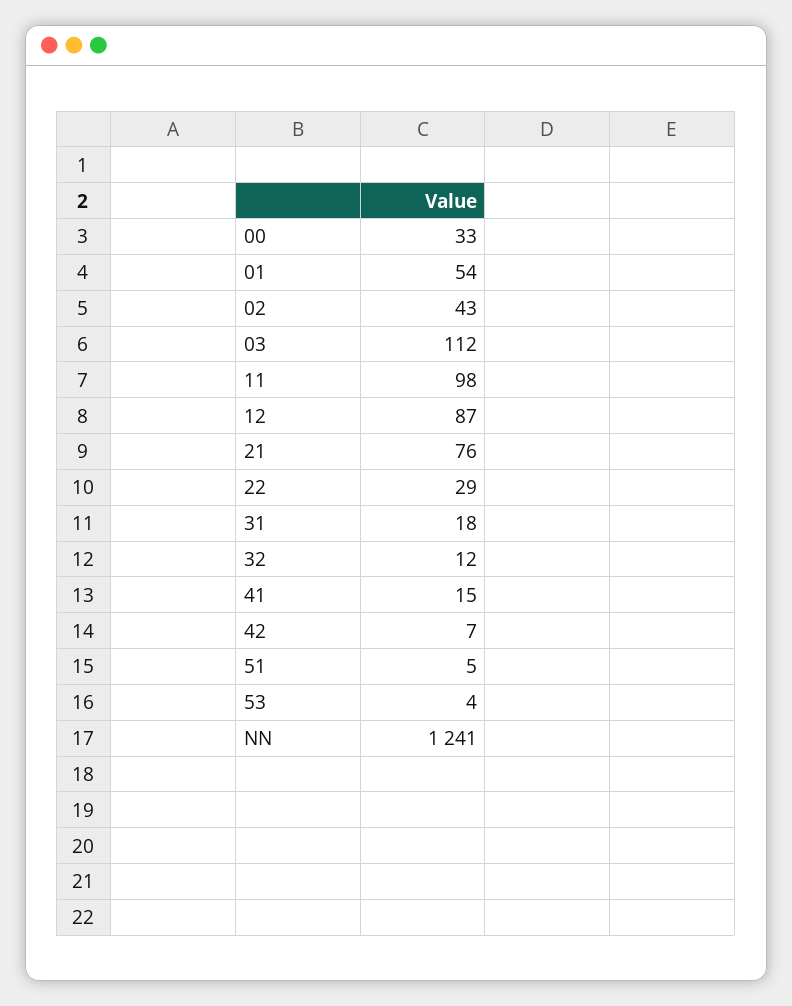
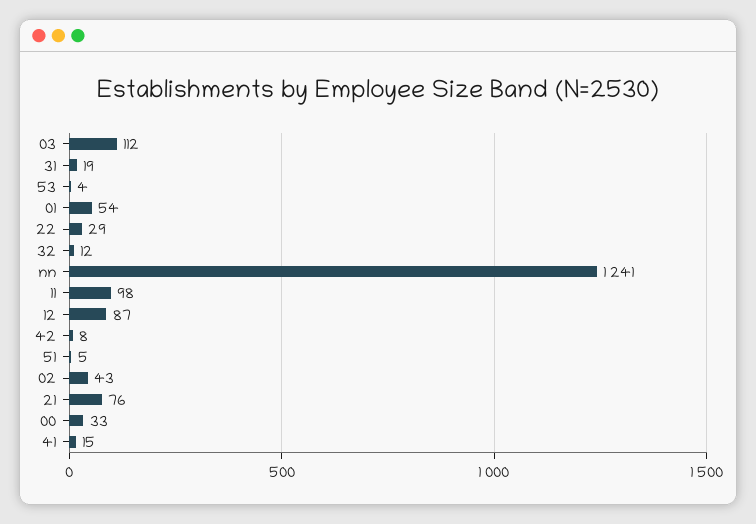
31: 18 -> 19
42: 7 -> 8

